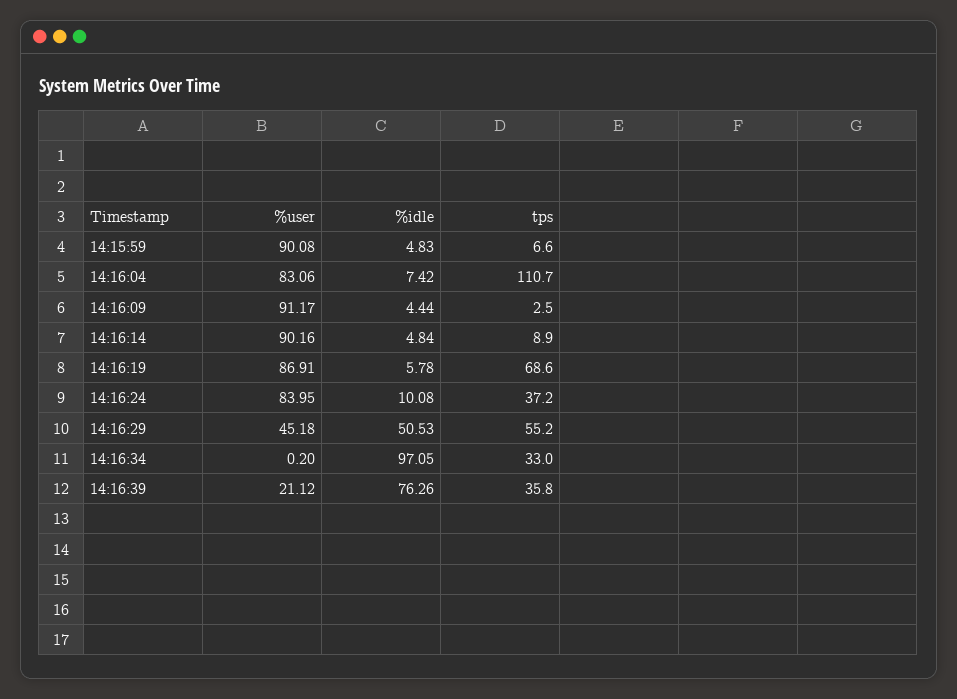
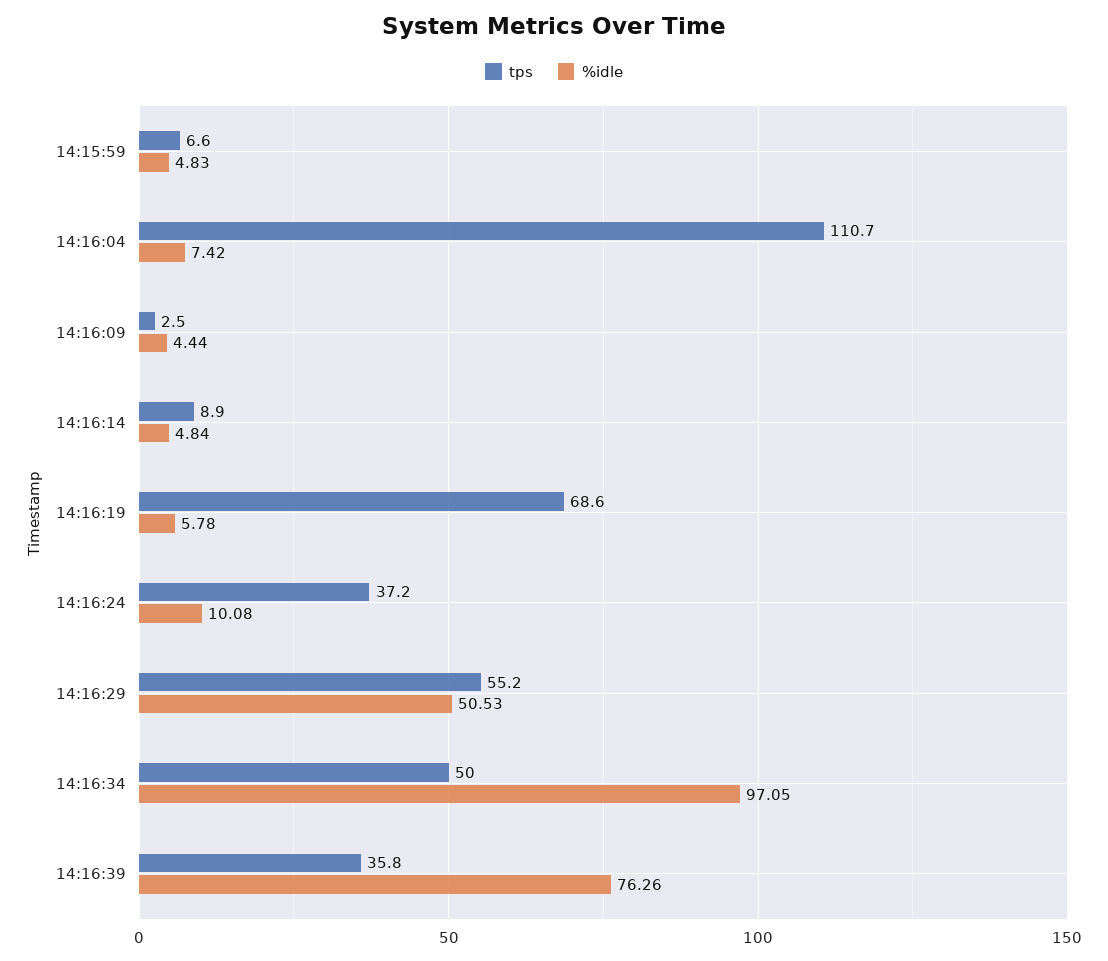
%user, 14:15:59: 90.08 -> none
%user, 14:16:04: 83.06 -> none
%user, 14:16:09: 91.17 -> none
%user, 14:16:14: 90.16 -> none
%user, 14:16:19: 86.91 -> none
%user, 14:16:24: 83.95 -> none
%user, 14:16:29: 45.18 -> none
%user, 14:16:34: 0.2 -> none
tps, 14:16:34: 33 -> 50
%user, 14:16:39: 21.12 -> none

